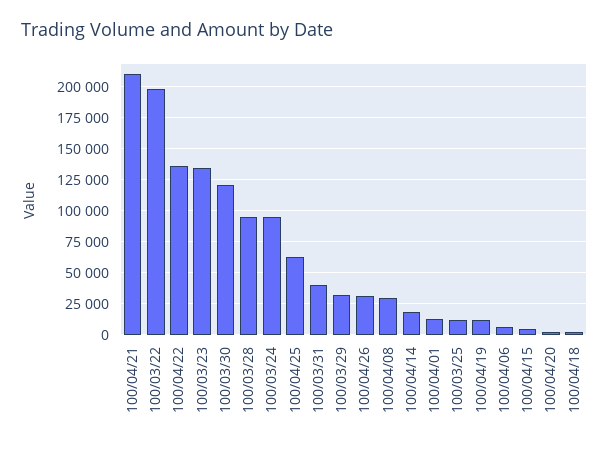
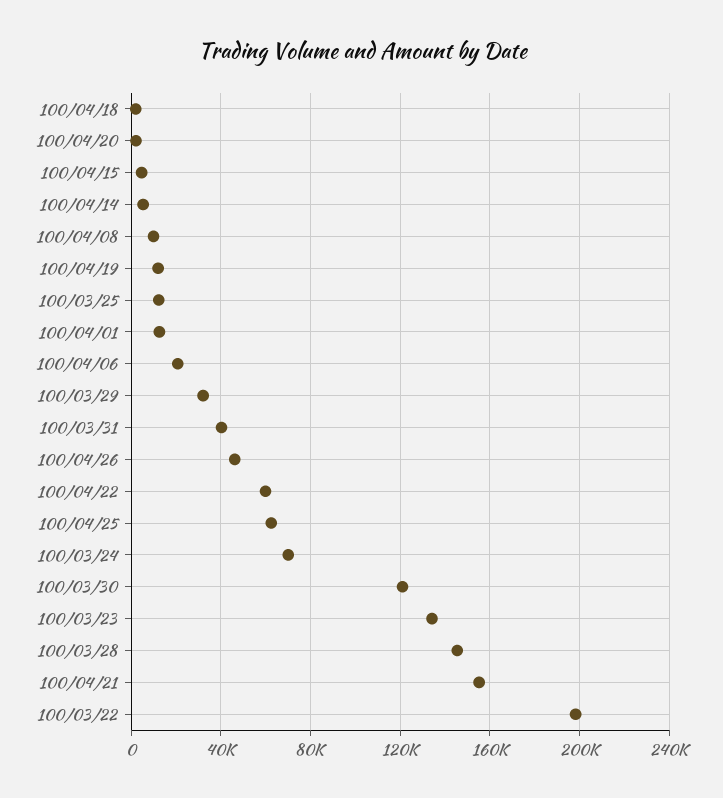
100/04/21: 210000 -> 155000
100/04/22: 135000 -> 60000
100/03/28: 95000 -> 145000
100/03/24: 95000 -> 70000
100/04/26: 30000 -> 45000
100/04/08: 30000 -> 10000
100/04/14: 20000 -> 5000
100/04/06: 5000 -> 20000

